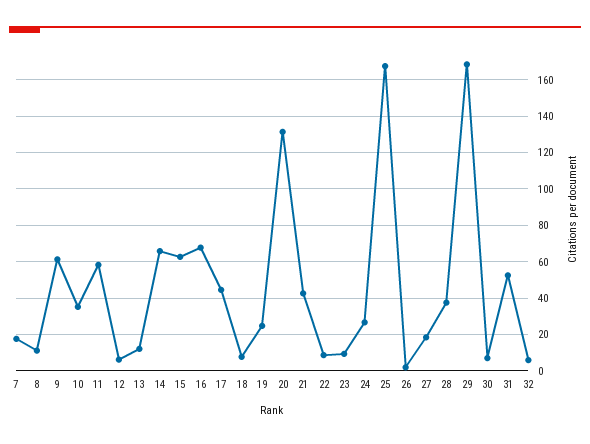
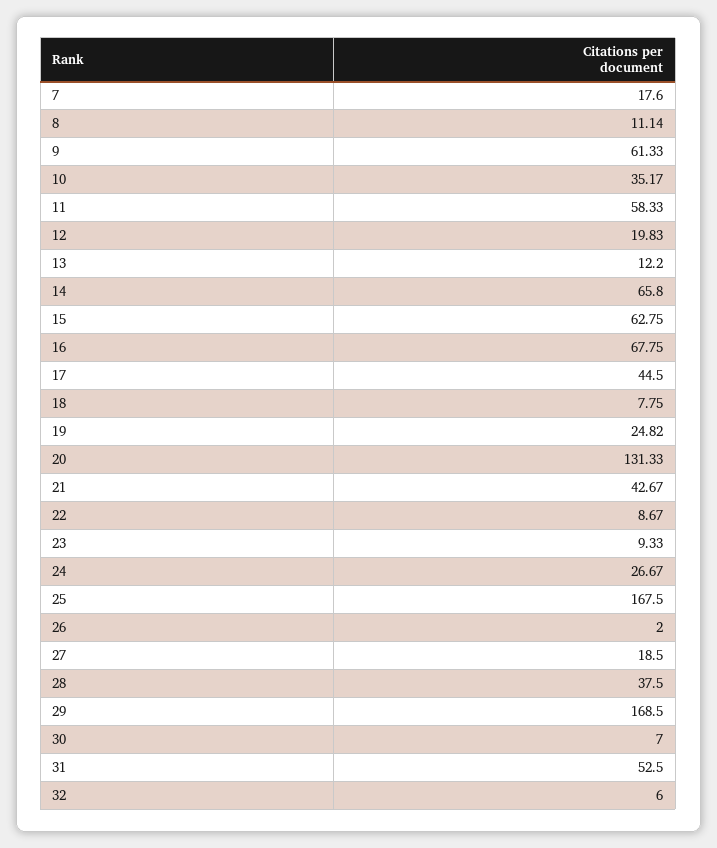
12: 5 -> 19.83

